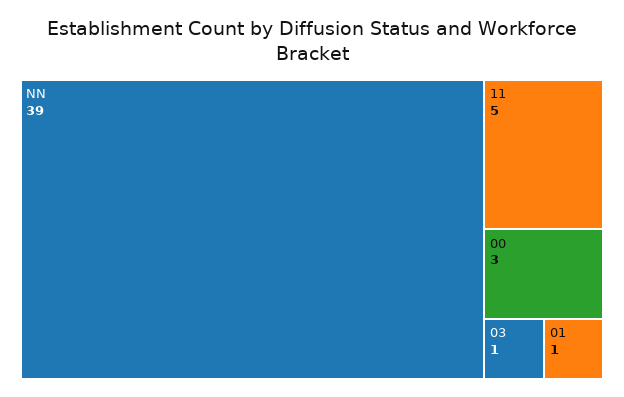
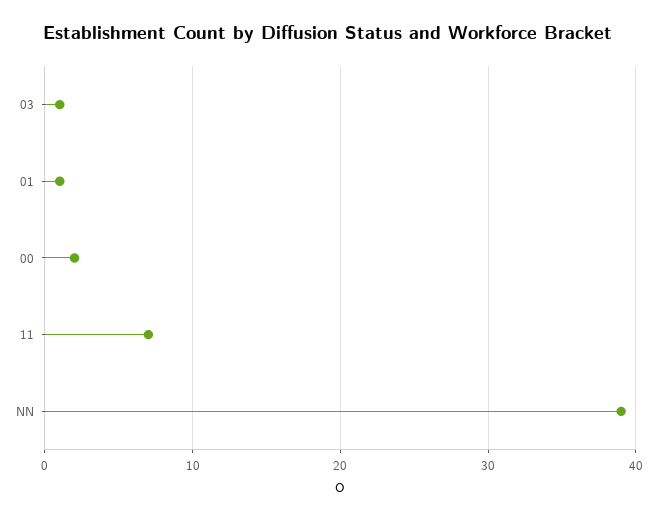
11: 5 -> 7
00: 3 -> 2

